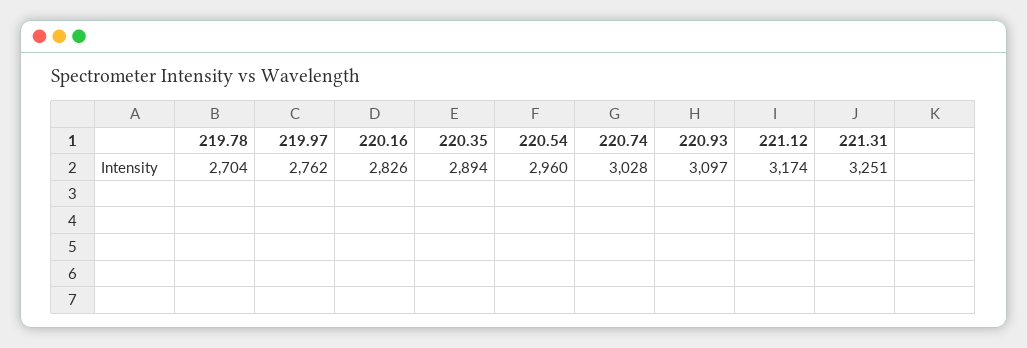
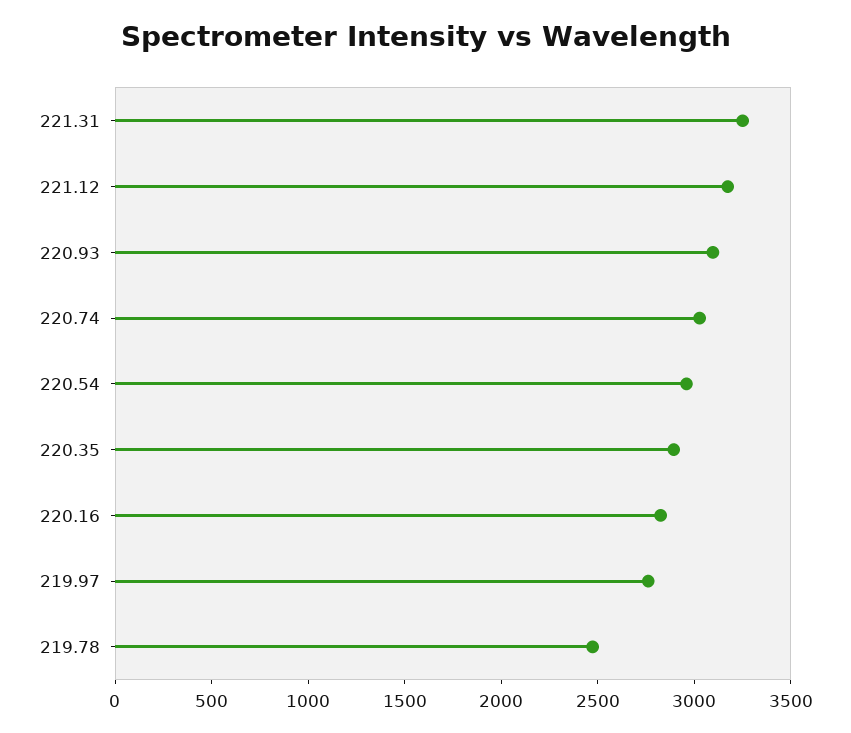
219.78: 2704 -> 2500

